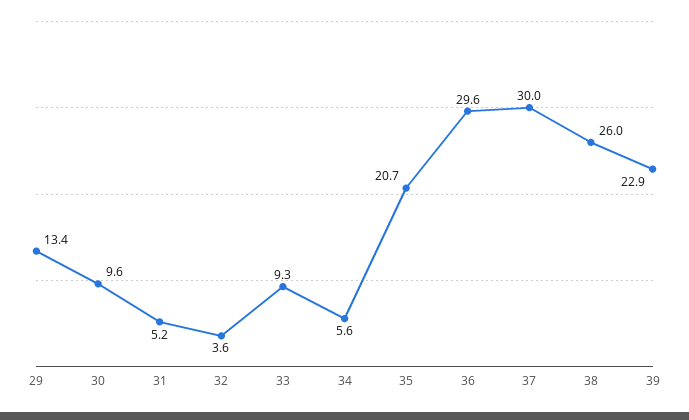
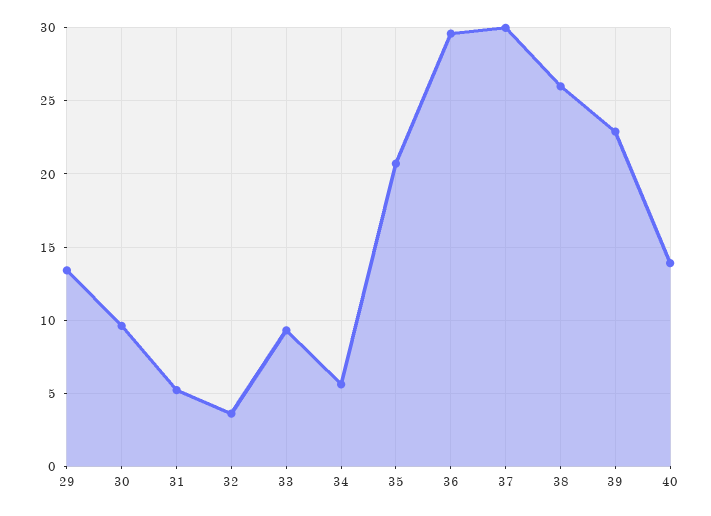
40: none -> 14

